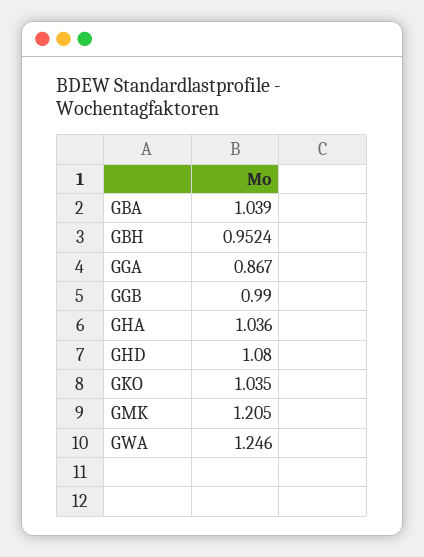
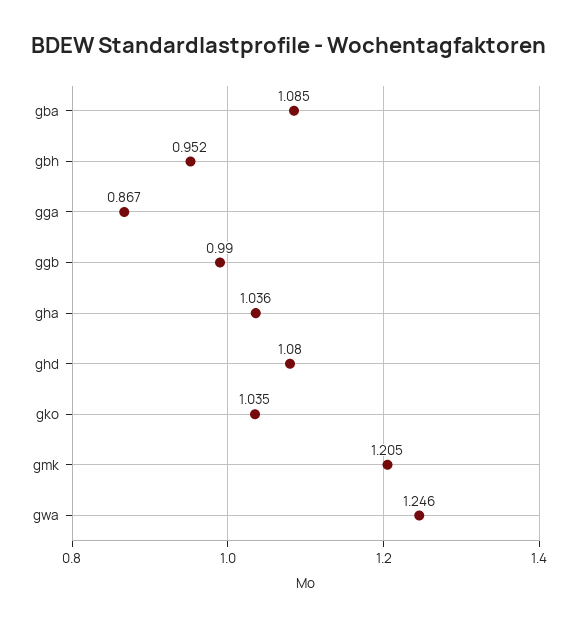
GBA: 1.039 -> 1.085

